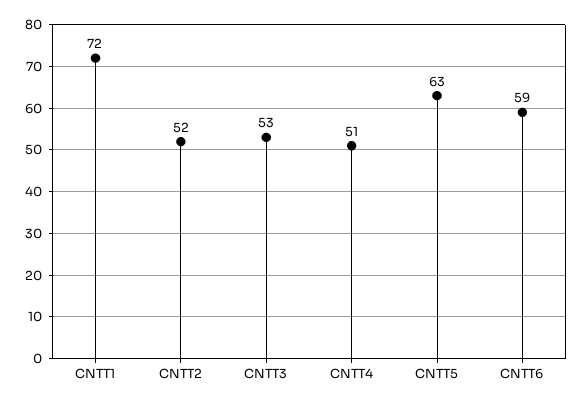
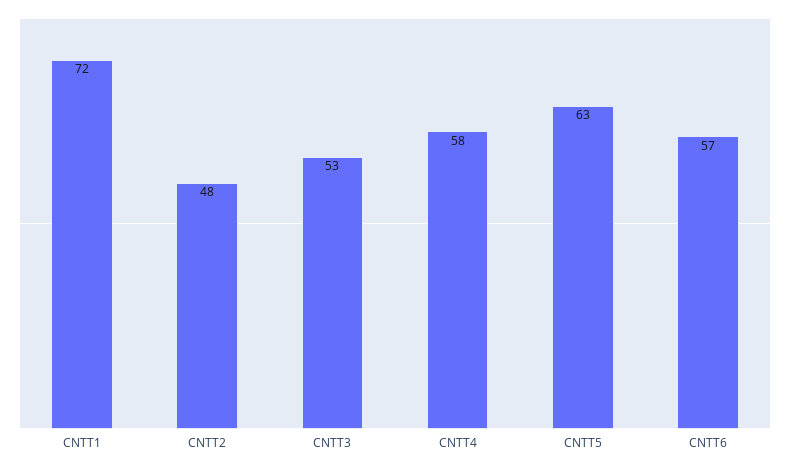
CNTT2: 52 -> 48
CNTT4: 51 -> 58
CNTT6: 59 -> 57

